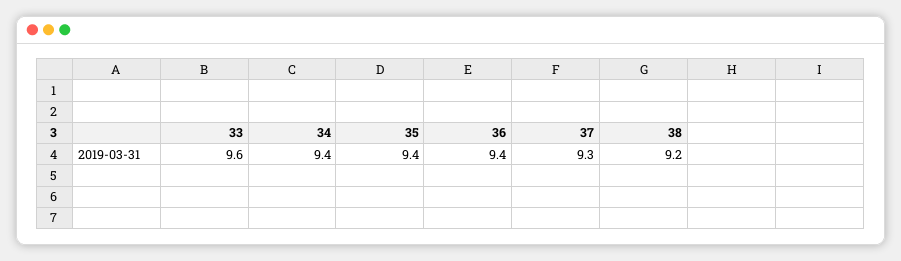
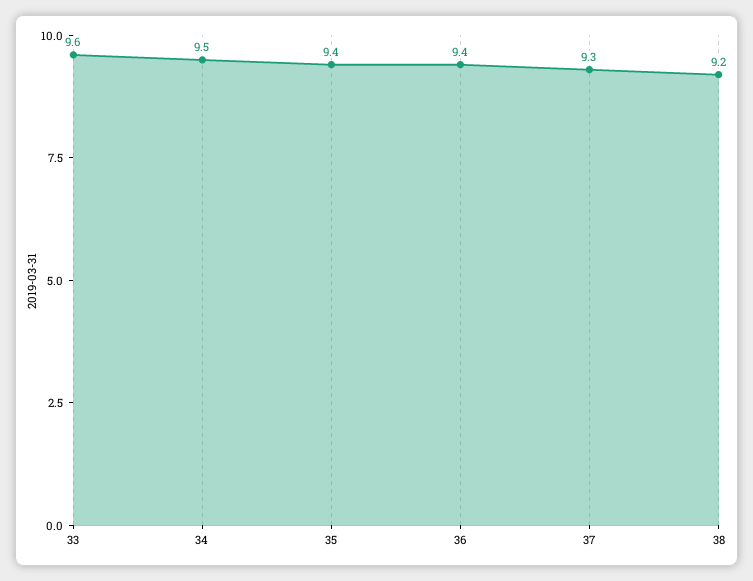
34: 9.4 -> 9.5

